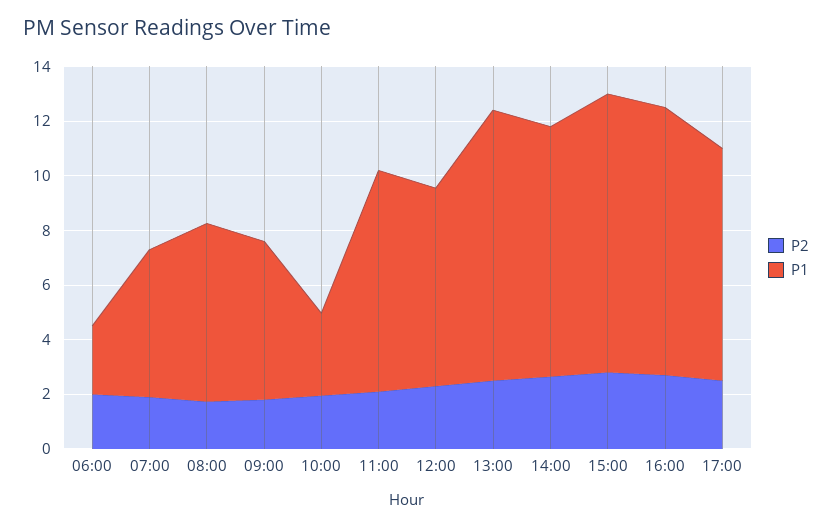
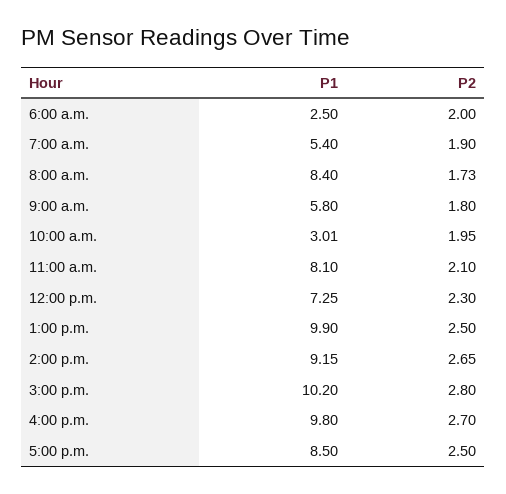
P1, 08:00: 6.5 -> 8.4

